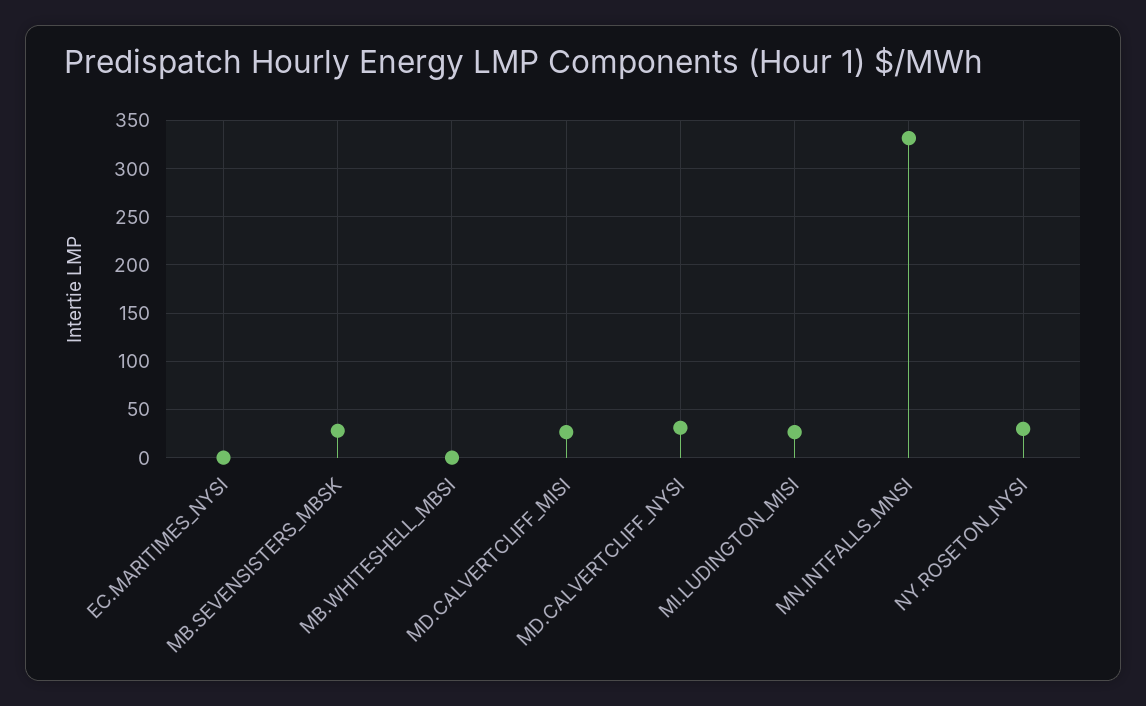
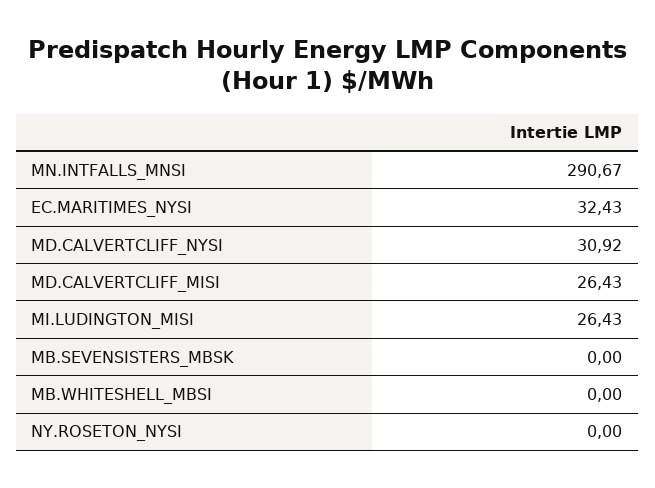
EC.MARITIMES_NYSI: 0 -> 32.43
MB.SEVENSISTERS_MBSK: 30 -> 0
MN.INTFALLS_MNSI: 330 -> 290.67
NY.ROSETON_NYSI: 30 -> 0

